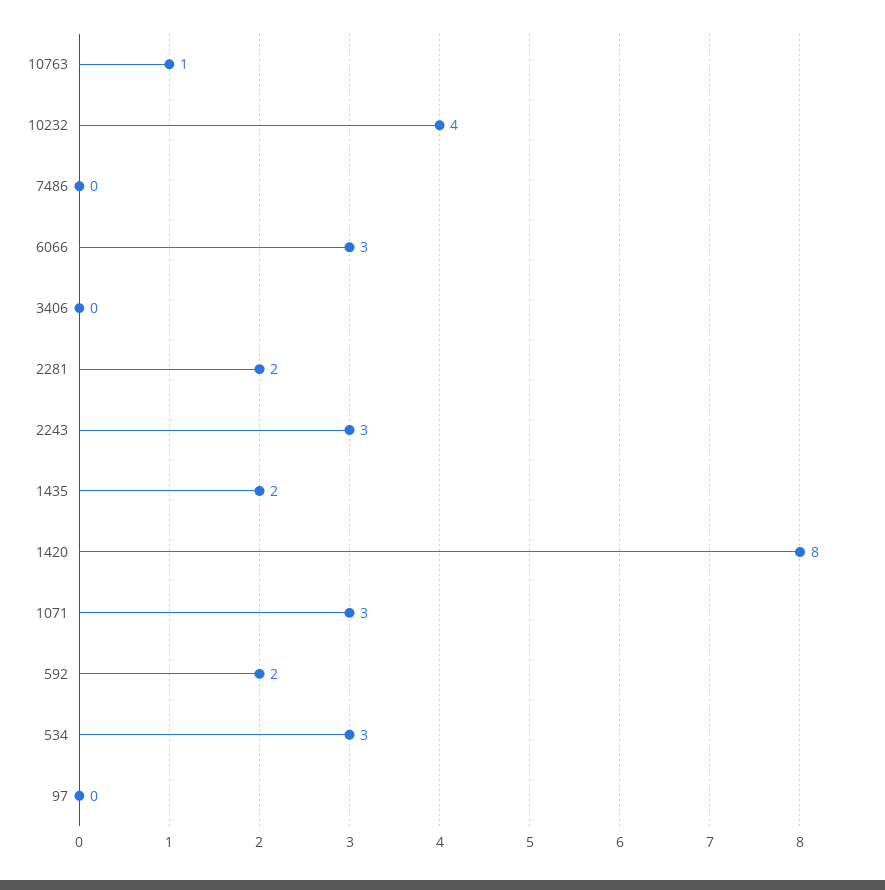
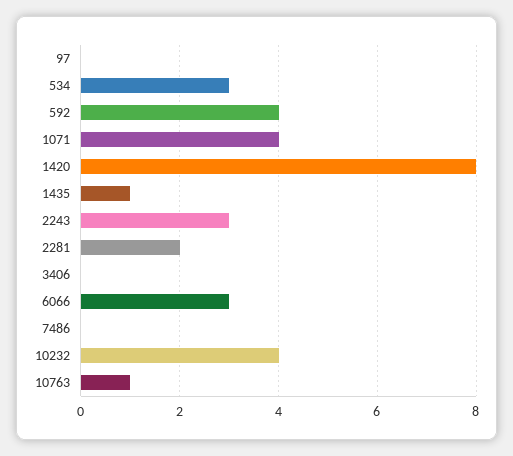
1435: 2 -> 1
1071: 3 -> 4
592: 2 -> 4

